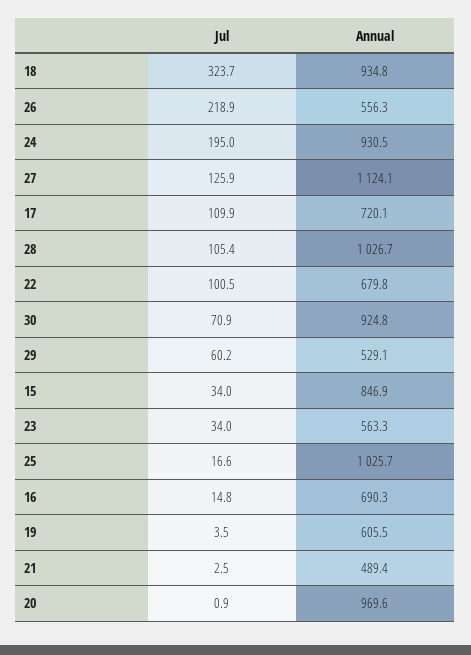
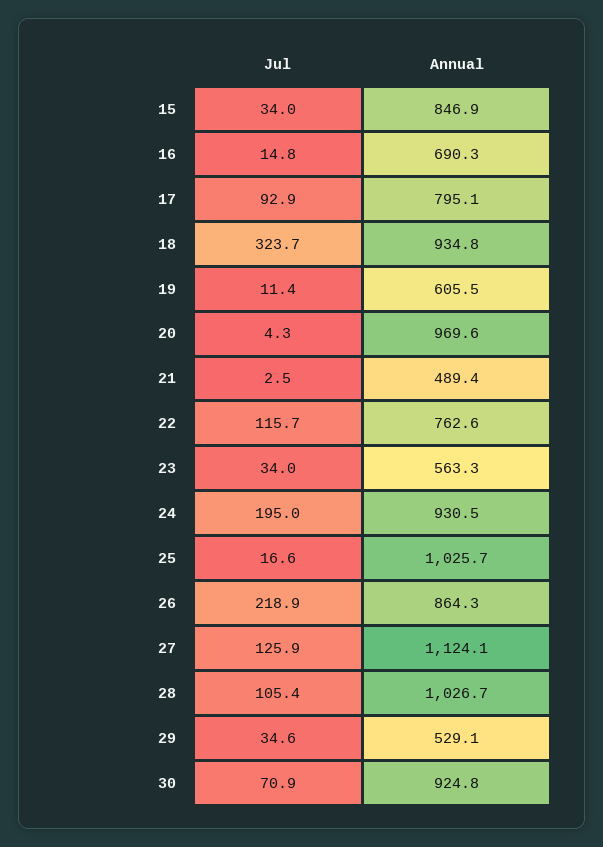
Annual, 26: 556.3 -> 864.3
Jul, 17: 109.9 -> 92.9
Annual, 17: 720.1 -> 795.1
Jul, 22: 100.5 -> 115.7
Annual, 22: 679.8 -> 762.6
Jul, 29: 60.2 -> 34.6
Jul, 19: 3.5 -> 11.4
Jul, 20: 0.9 -> 4.3

